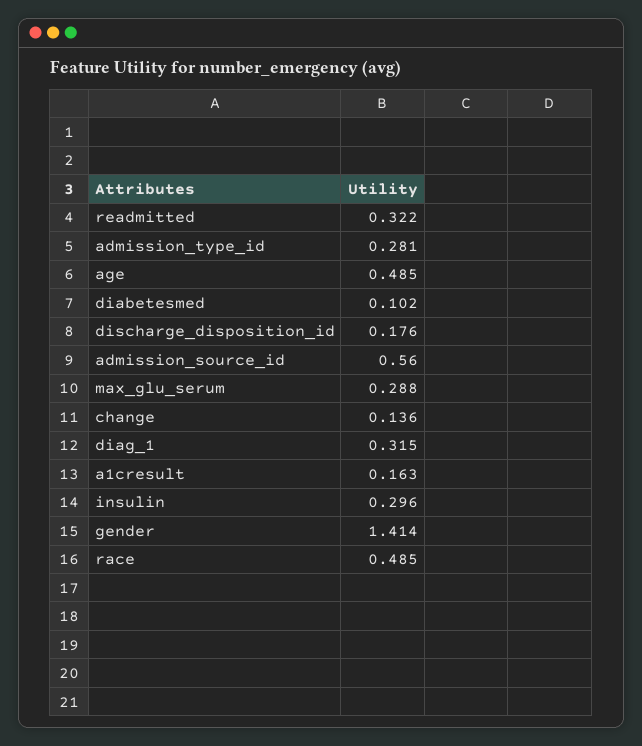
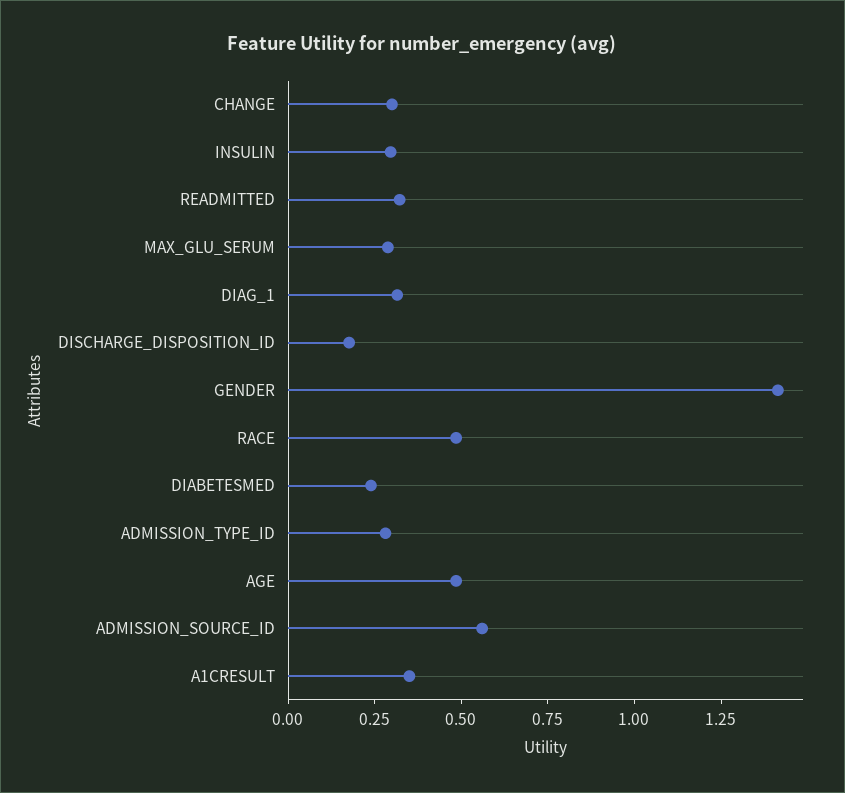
diabetesmed: 0.102 -> 0.25
change: 0.136 -> 0.3
a1cresult: 0.163 -> 0.35

